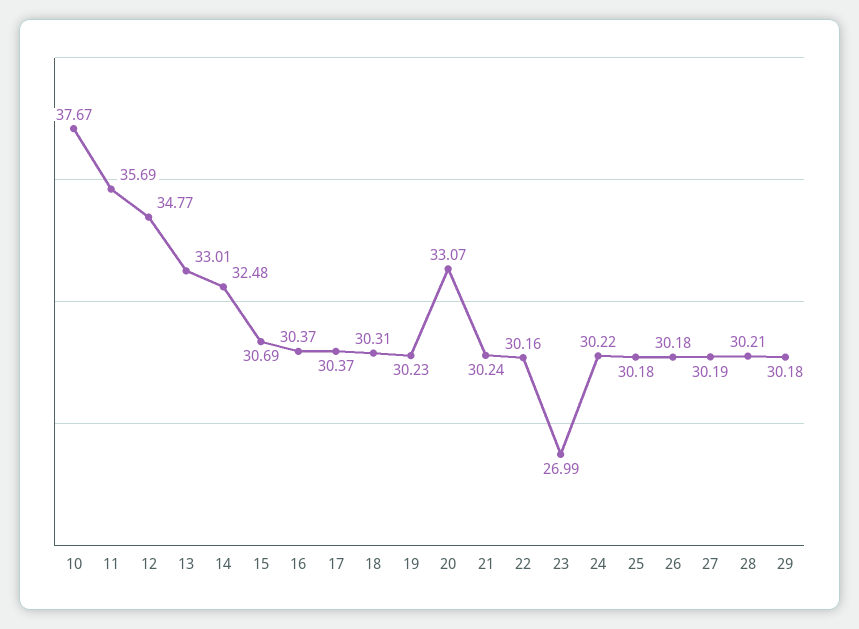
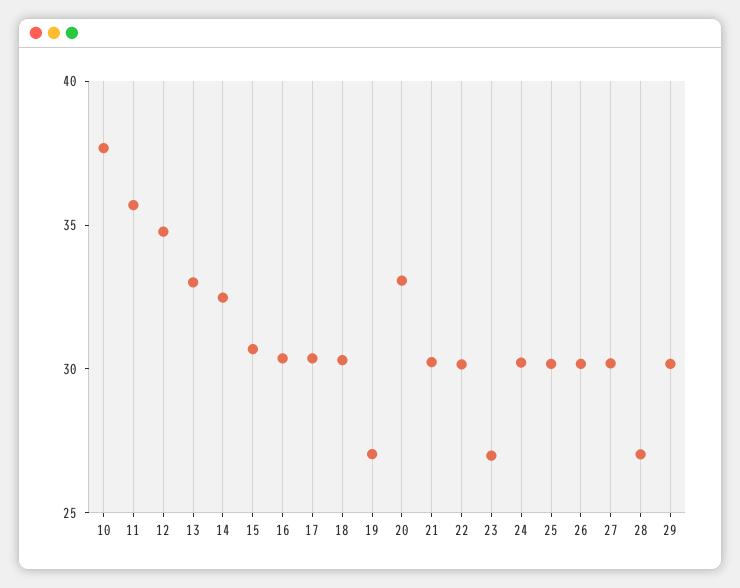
19: 30.23 -> 27
28: 30.21 -> 27

